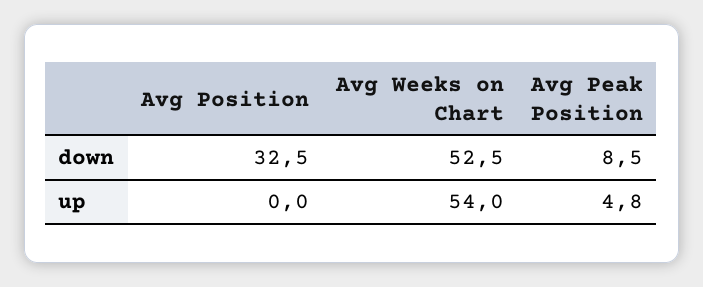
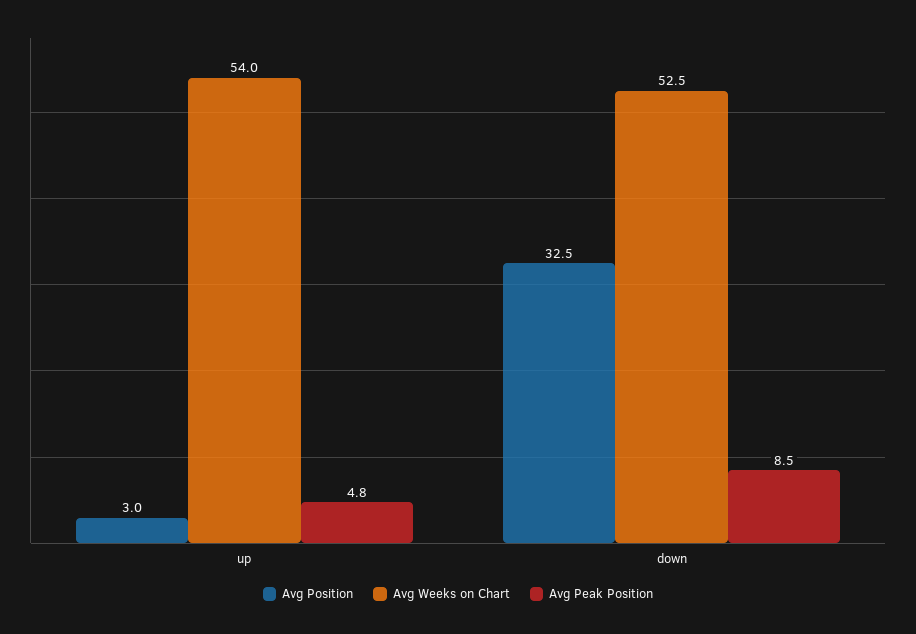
Avg Position, up: 0 -> 3

